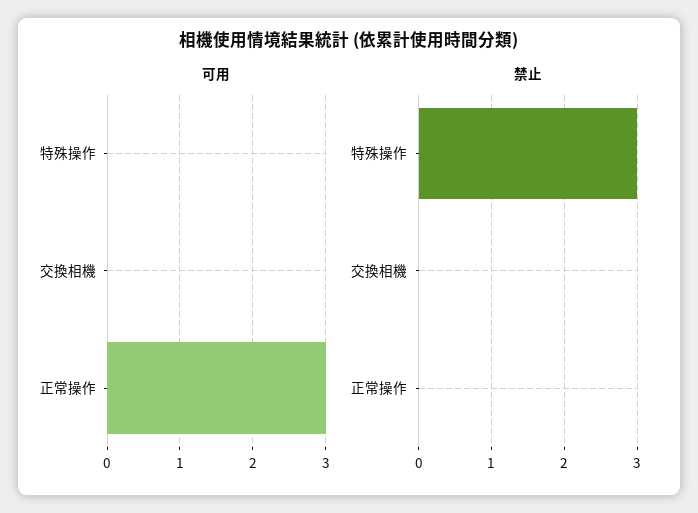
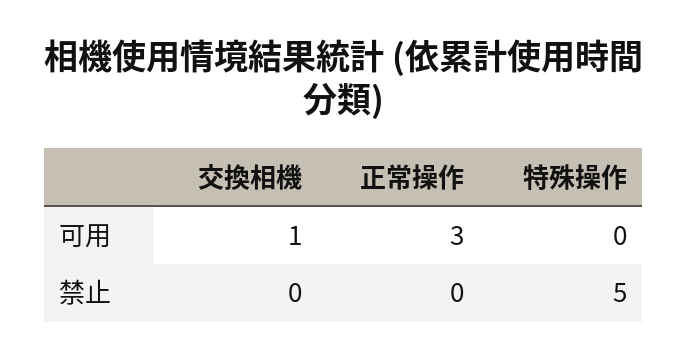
可用, 交換相機: 0 -> 1
禁止, 特殊操作: 3 -> 5

